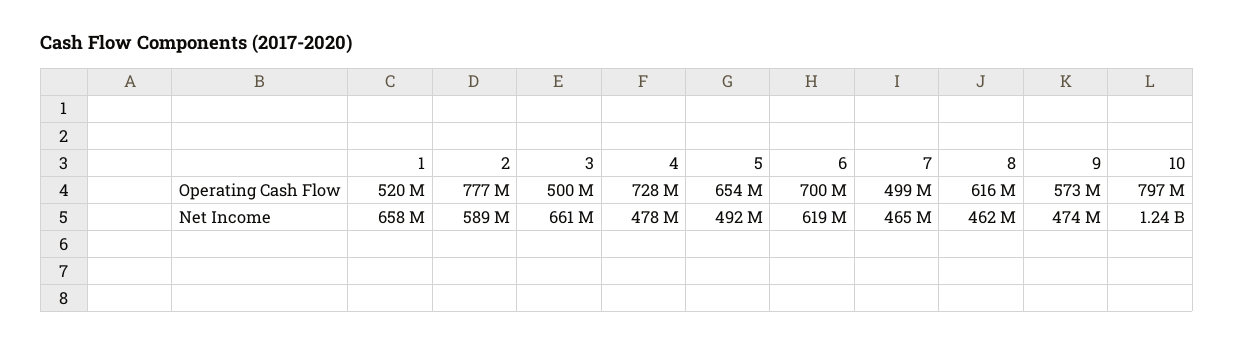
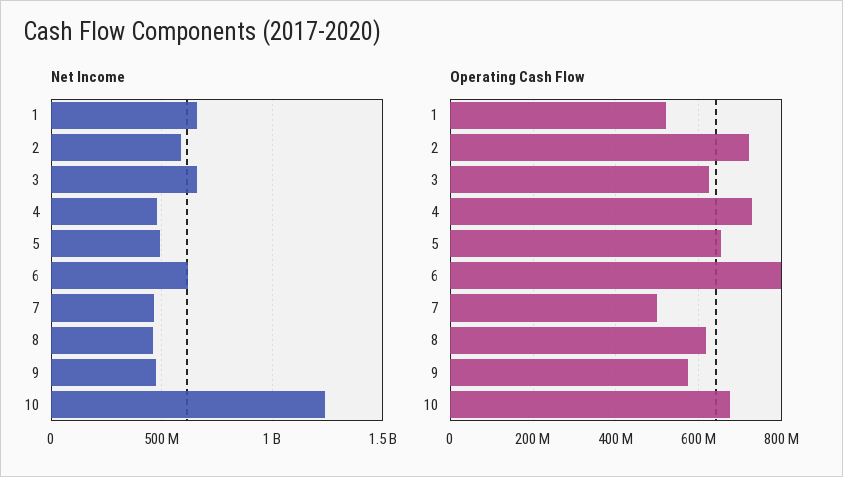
Operating Cash Flow, 2: 777000000 -> 720000000
Operating Cash Flow, 3: 500000000 -> 620000000
Operating Cash Flow, 6: 700000000 -> 800000000
Operating Cash Flow, 10: 797000000 -> 680000000

